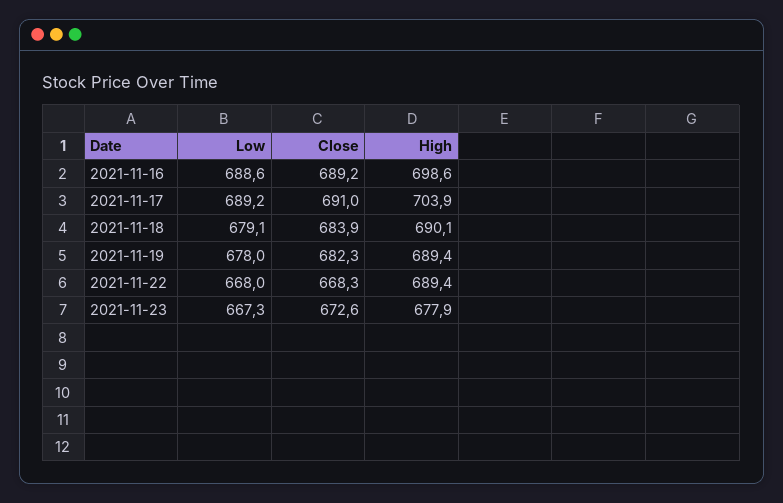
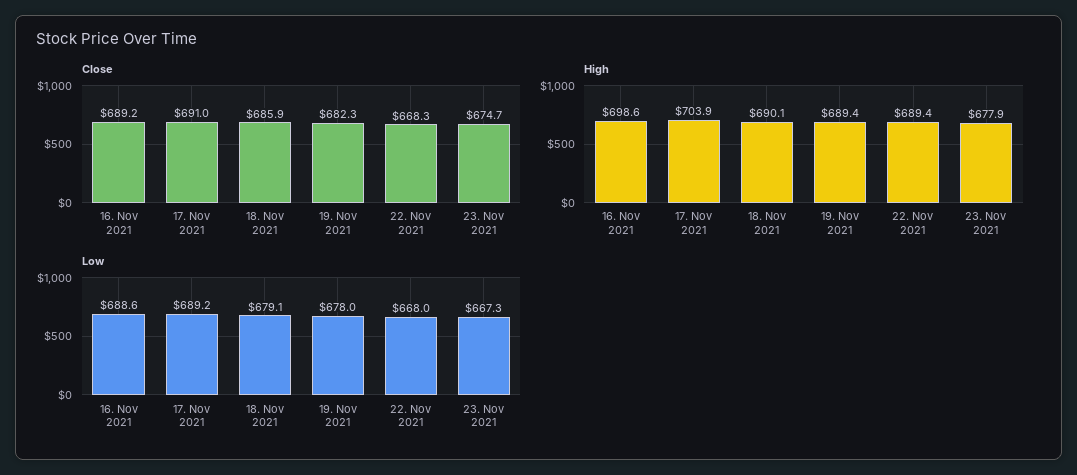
Close, 2021-11-18: 683.9 -> 685.9
Close, 2021-11-23: 672.6 -> 674.7

